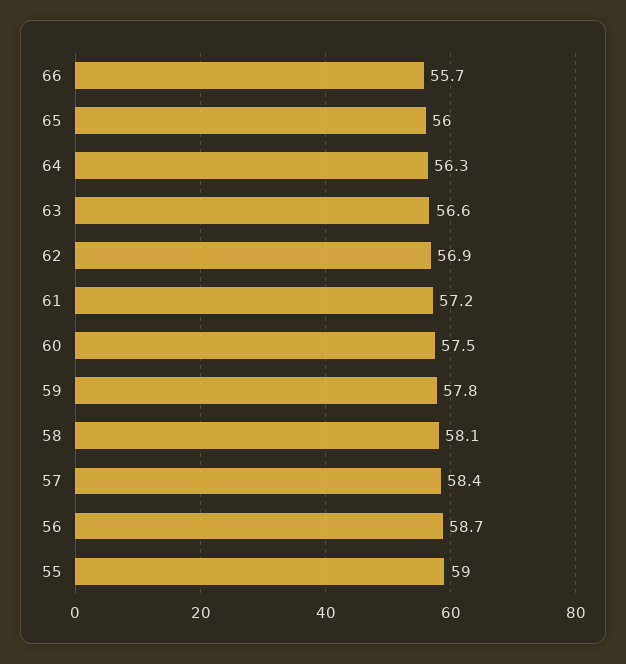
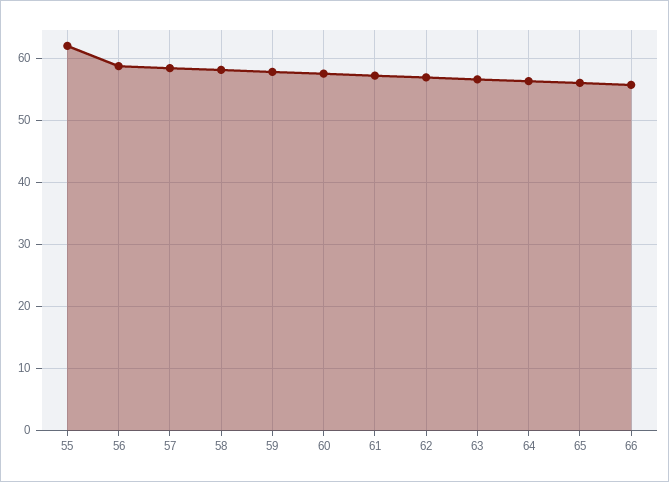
55: 59 -> 62

